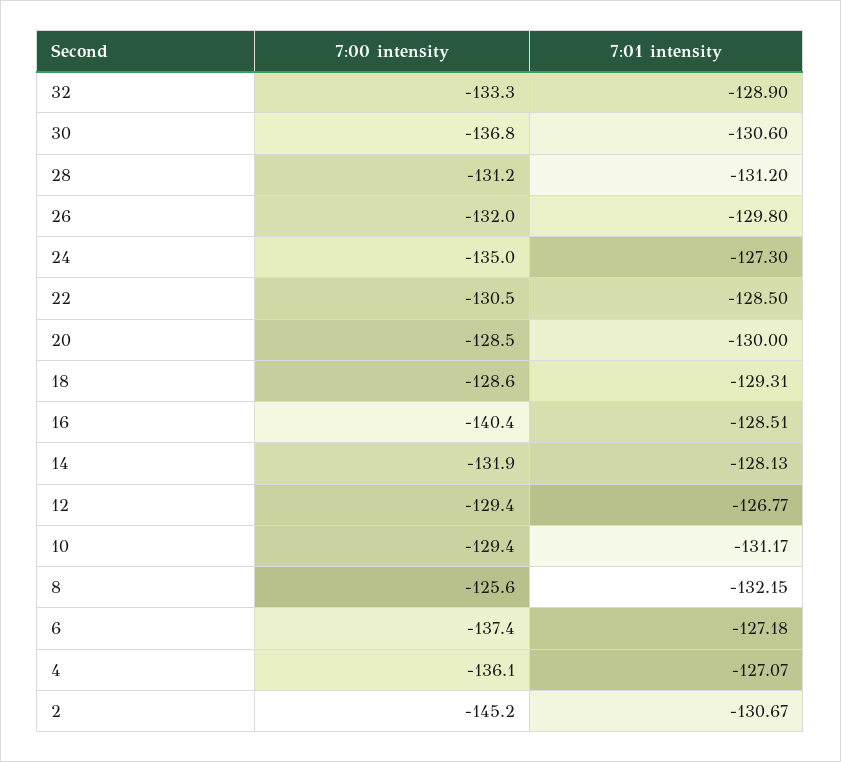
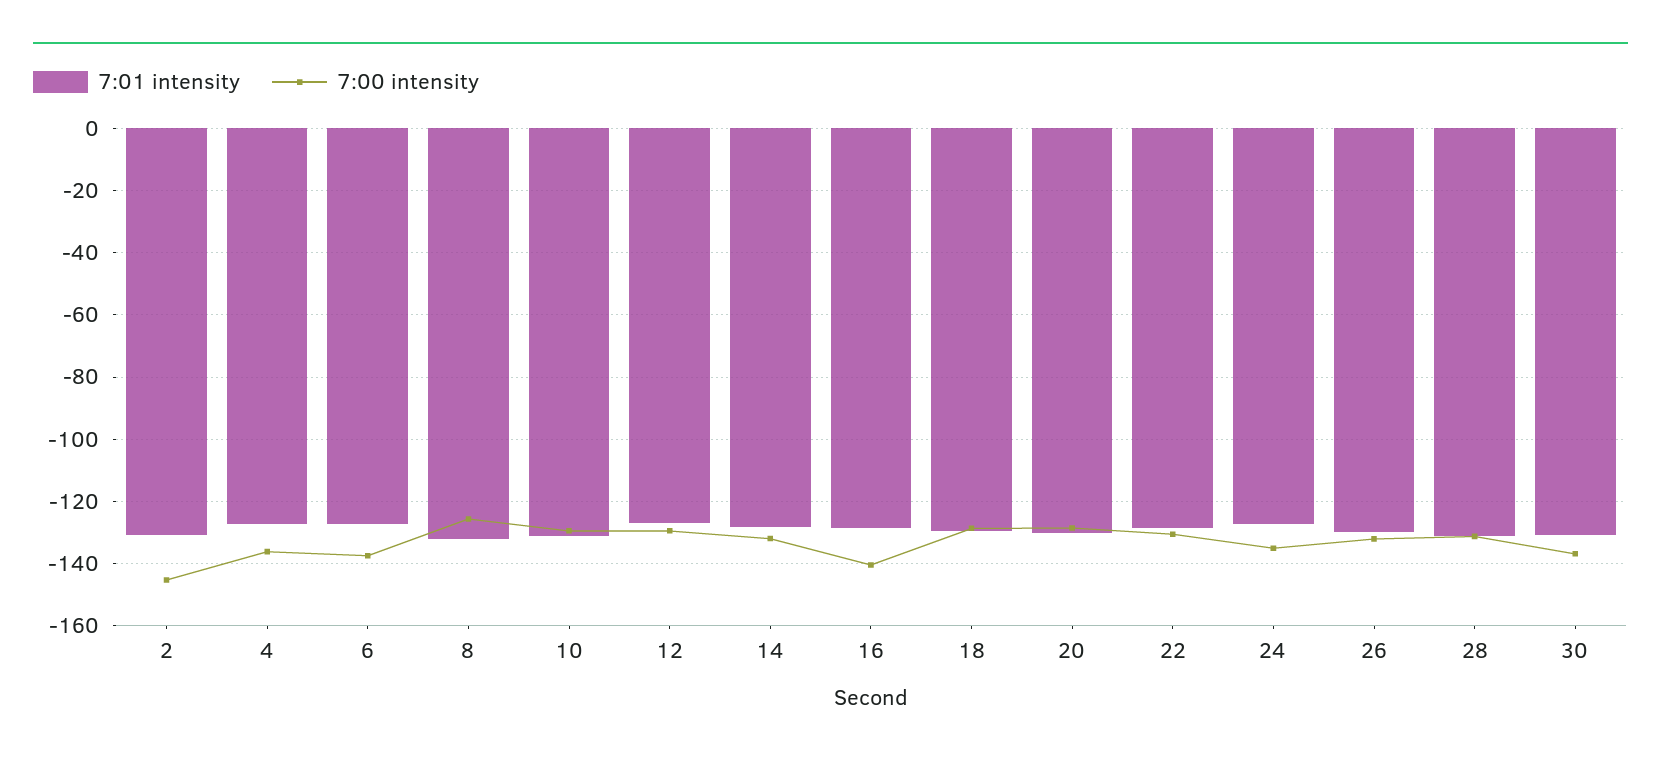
7:00 intensity, 32: -133.3 -> none
7:01 intensity, 32: -128.9 -> none

